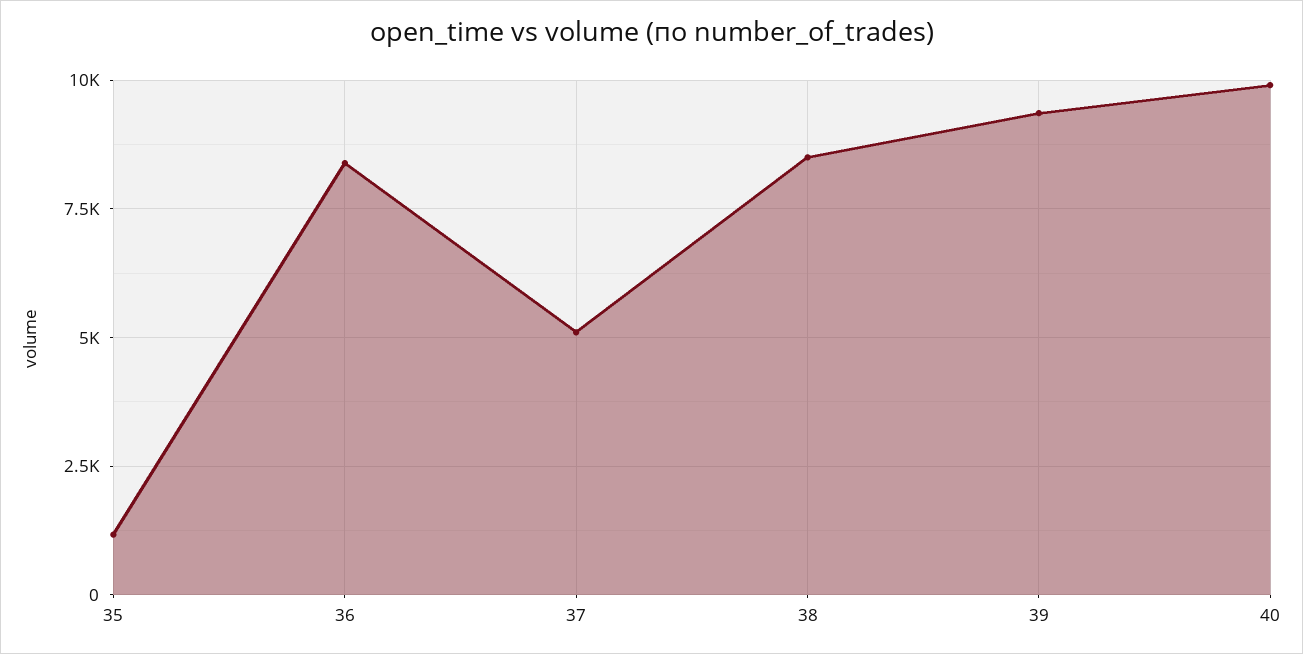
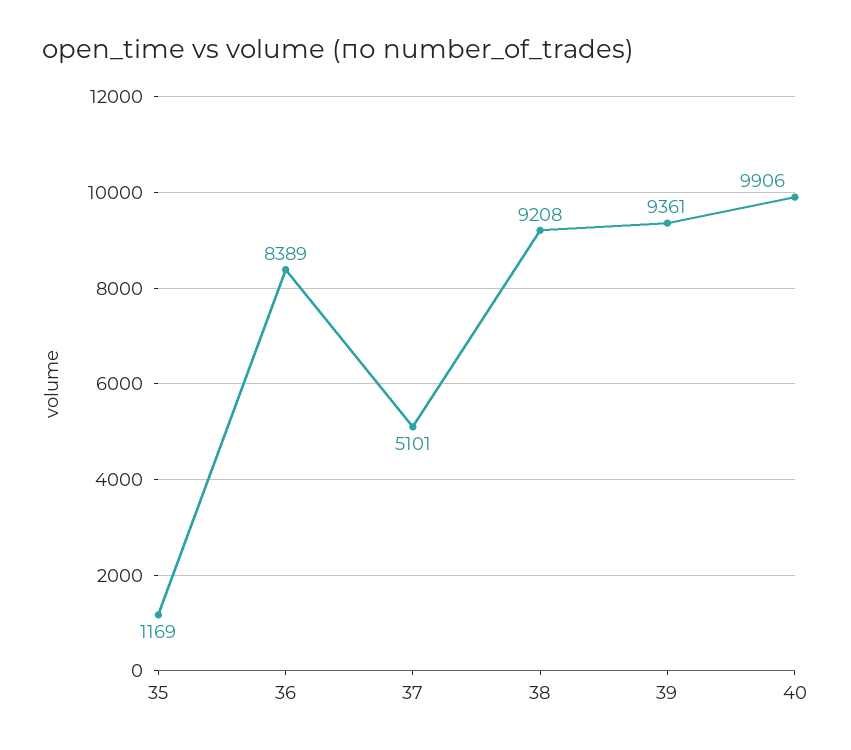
38: 8500 -> 9208

